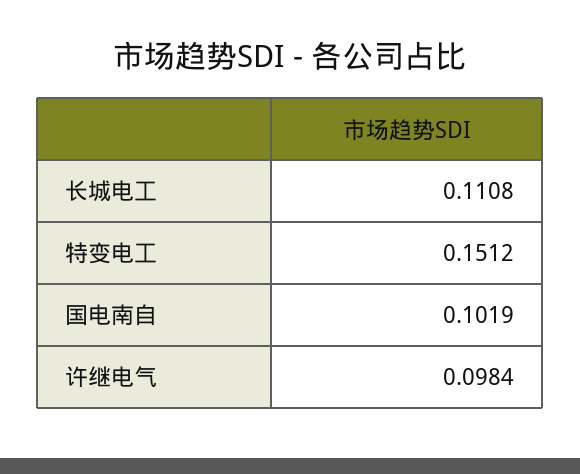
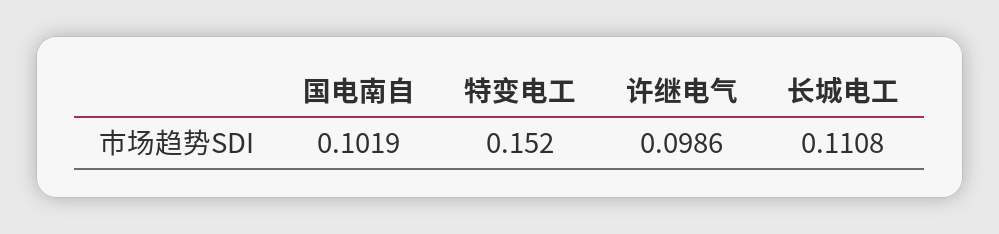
特变电工: 0.1512 -> 0.152
许继电气: 0.0984 -> 0.0986

